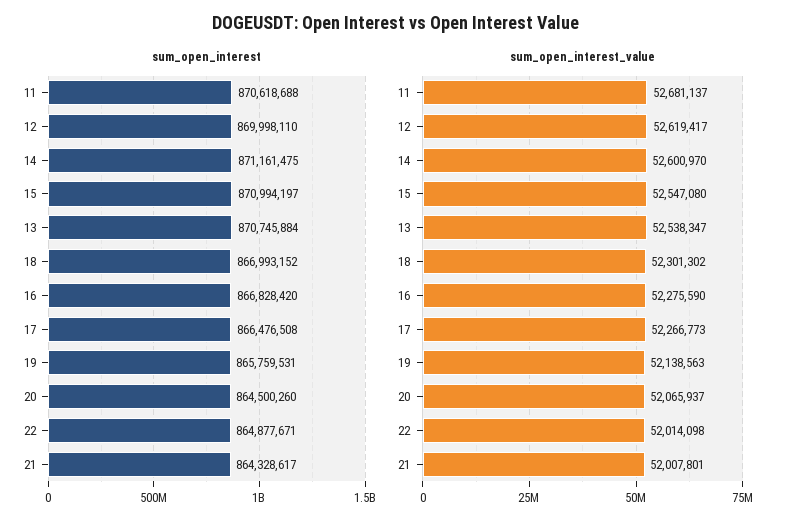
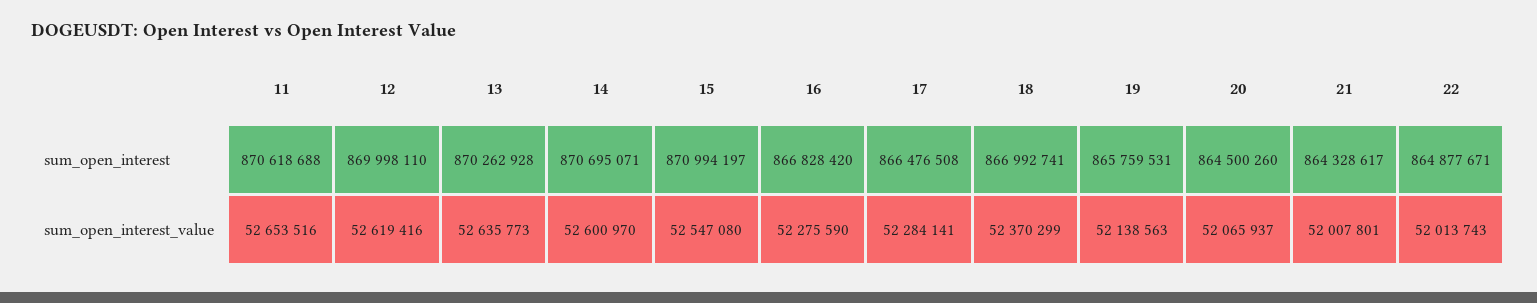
sum_open_interest, 14: 871161475 -> 870695071
sum_open_interest, 13: 870745884 -> 870262928
sum_open_interest, 18: 866993152 -> 866992741
sum_open_interest_value, 11: 52681137 -> 52653516
sum_open_interest_value, 12: 52619417 -> 52619416
sum_open_interest_value, 13: 52538347 -> 52635773
sum_open_interest_value, 18: 52301302 -> 52370299
sum_open_interest_value, 17: 52266773 -> 52284141
sum_open_interest_value, 22: 52014098 -> 52013743

